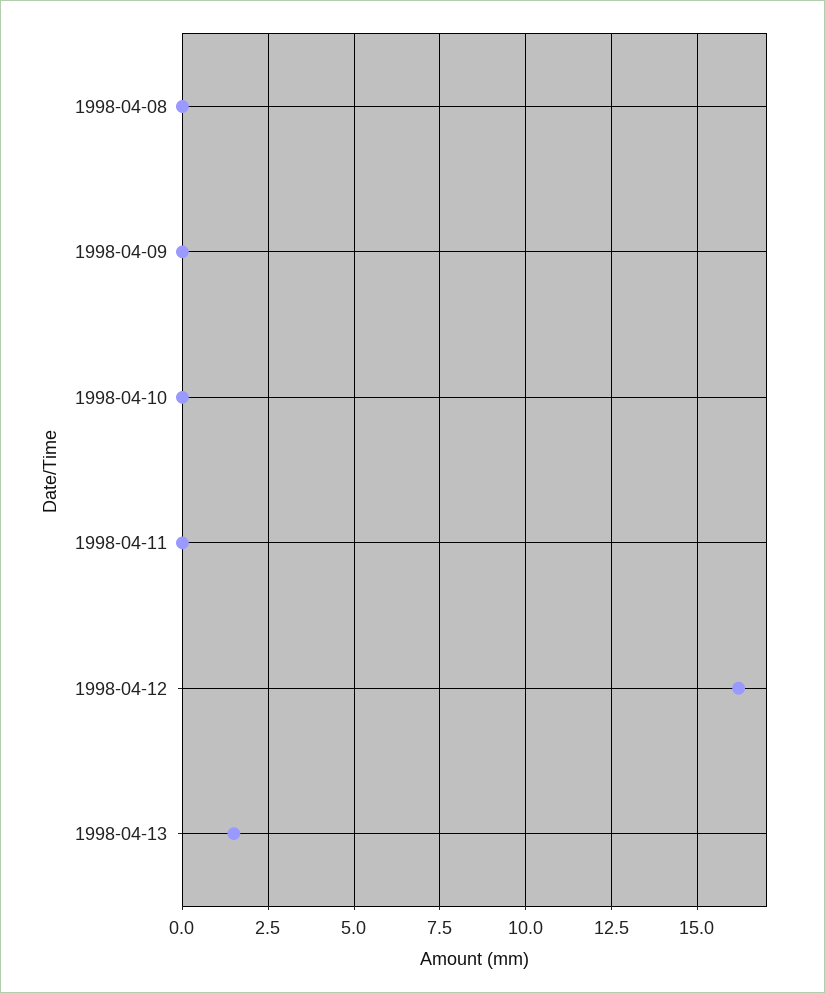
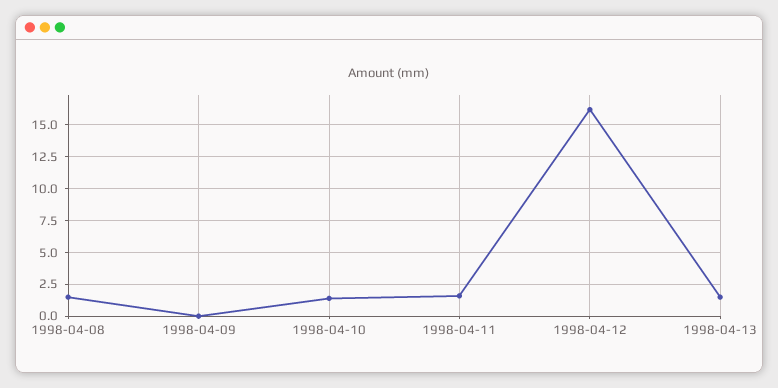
1998-04-08: 0 -> 1.5
1998-04-10: 0 -> 1.5
1998-04-11: 0 -> 1.5

